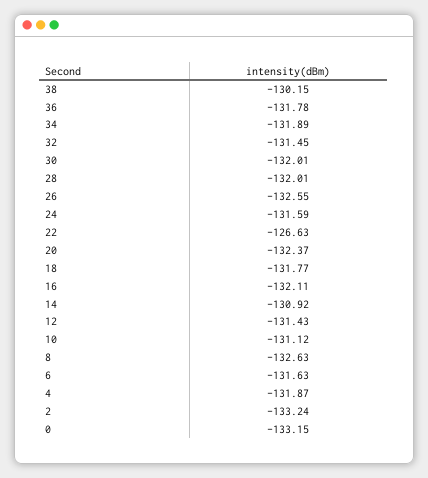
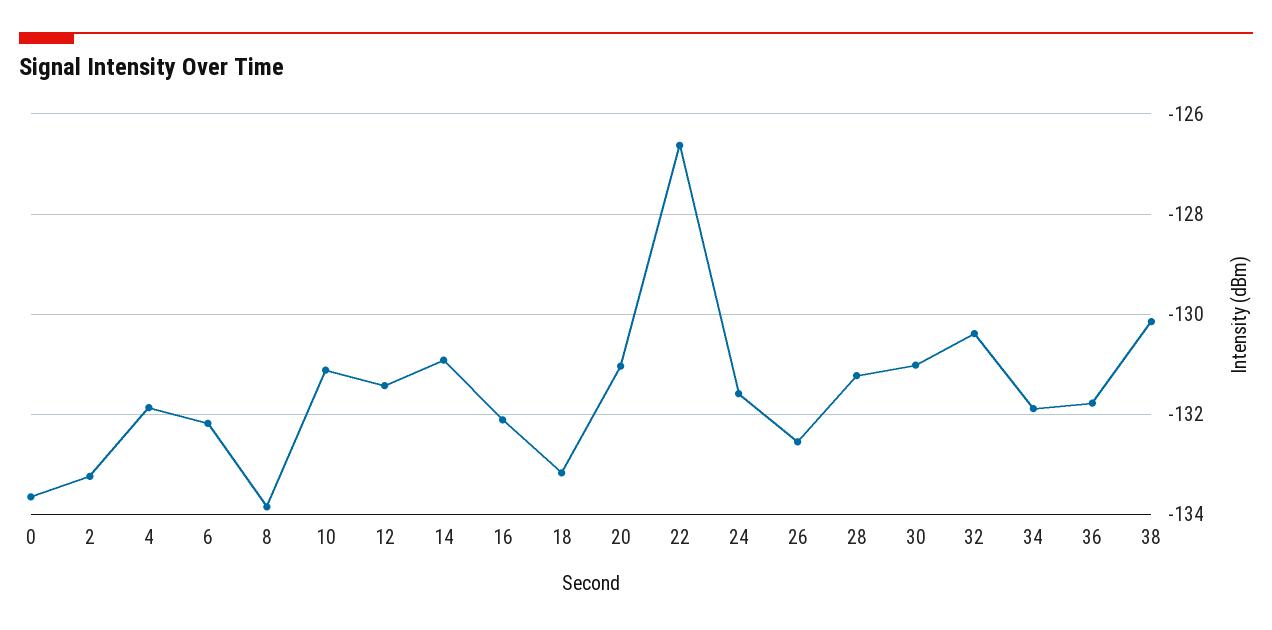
32: -131.45 -> -130.4
30: -132.01 -> -131
28: -132.01 -> -131.2
20: -132.37 -> -131
18: -131.77 -> -133.2
8: -132.63 -> -133.8
6: -131.63 -> -132.2
0: -133.15 -> -133.6

